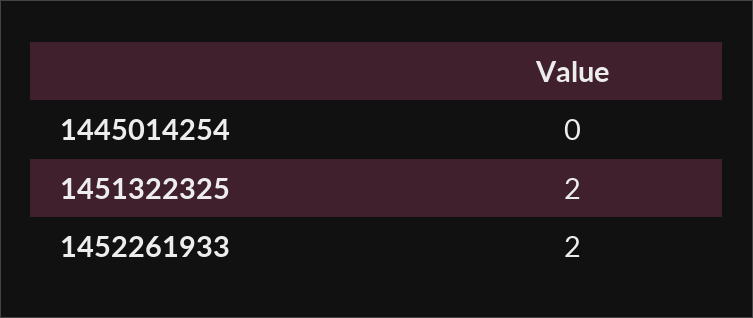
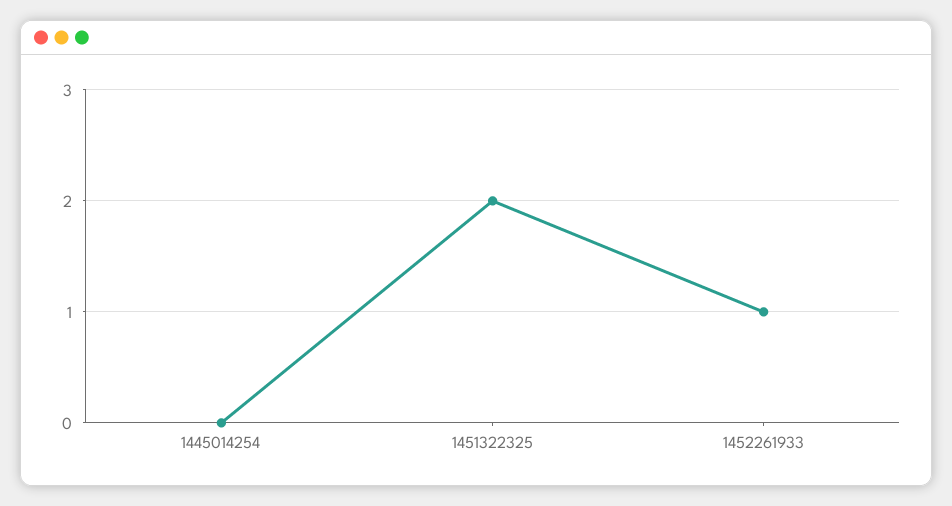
1452261933: 2 -> 1

